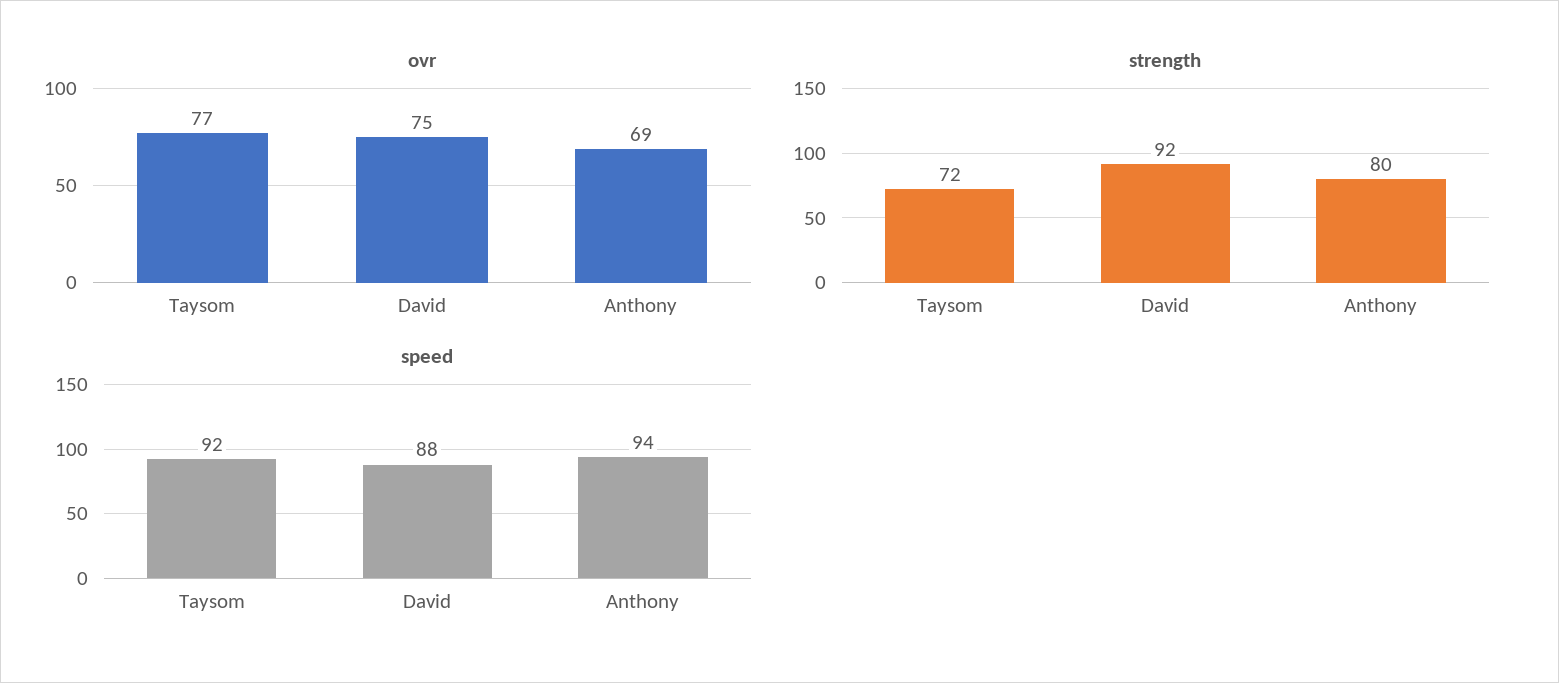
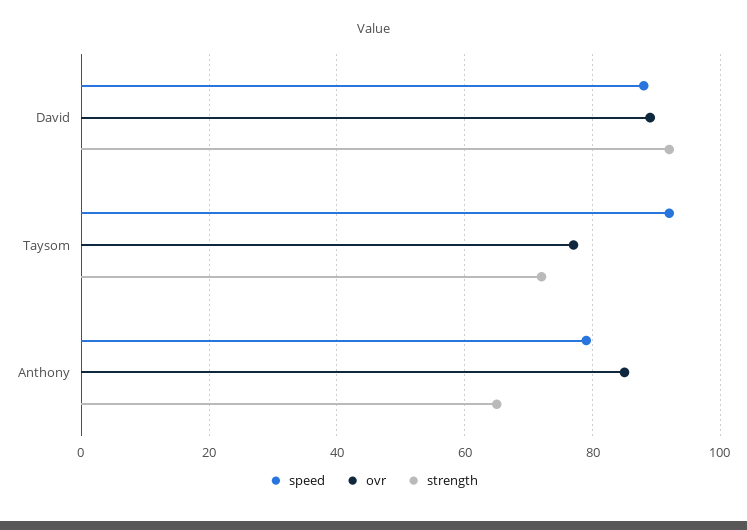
ovr, David: 75 -> 90
ovr, Anthony: 69 -> 85
strength, Anthony: 80 -> 65
speed, Anthony: 94 -> 80

